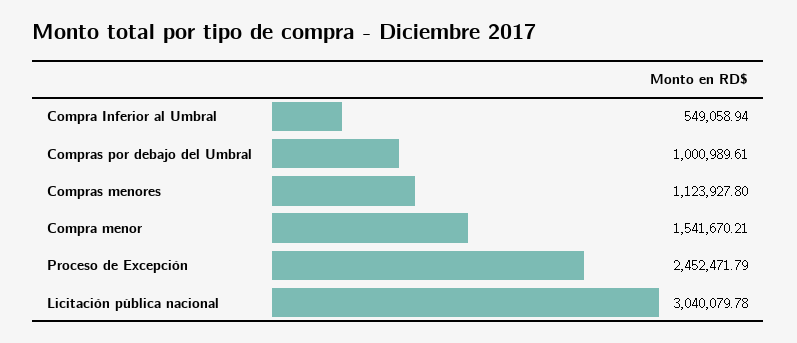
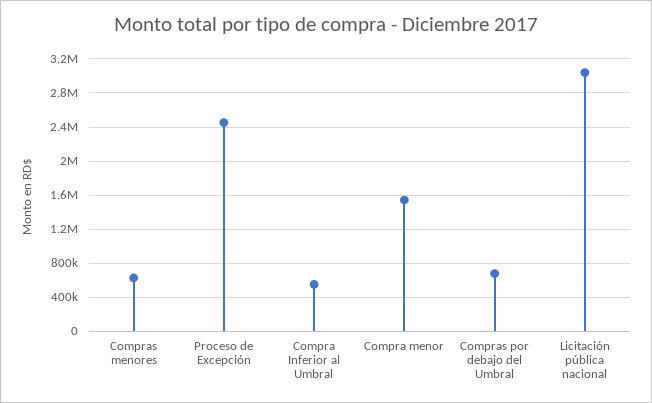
Compras por debajo del Umbral: 1000989.61 -> 700000
Compras menores: 1123927.8 -> 600000

